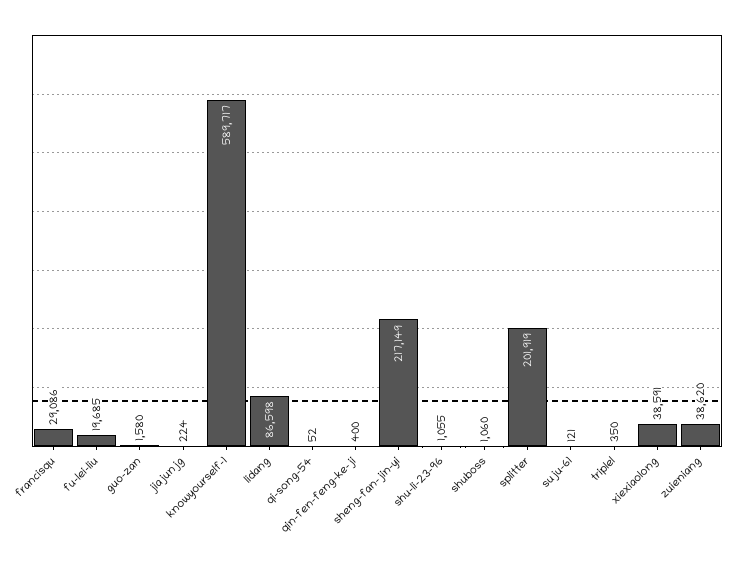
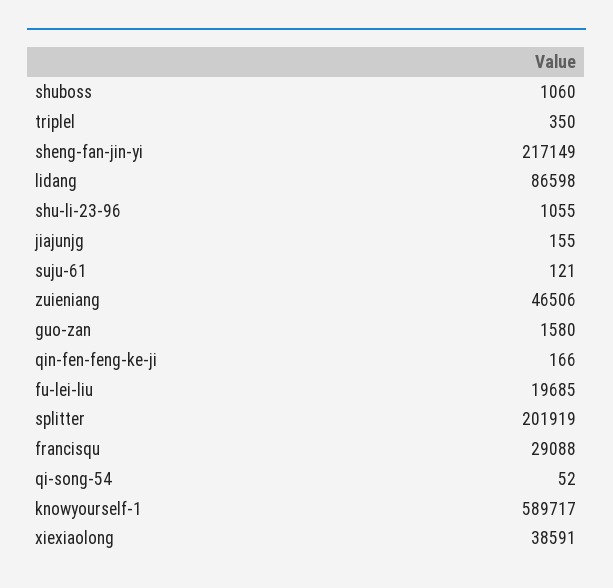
francisqu: 29086 -> 29088
jiajunjg: 224 -> 155
qin-fen-feng-ke-ji: 400 -> 166
zuieniang: 38620 -> 46506

